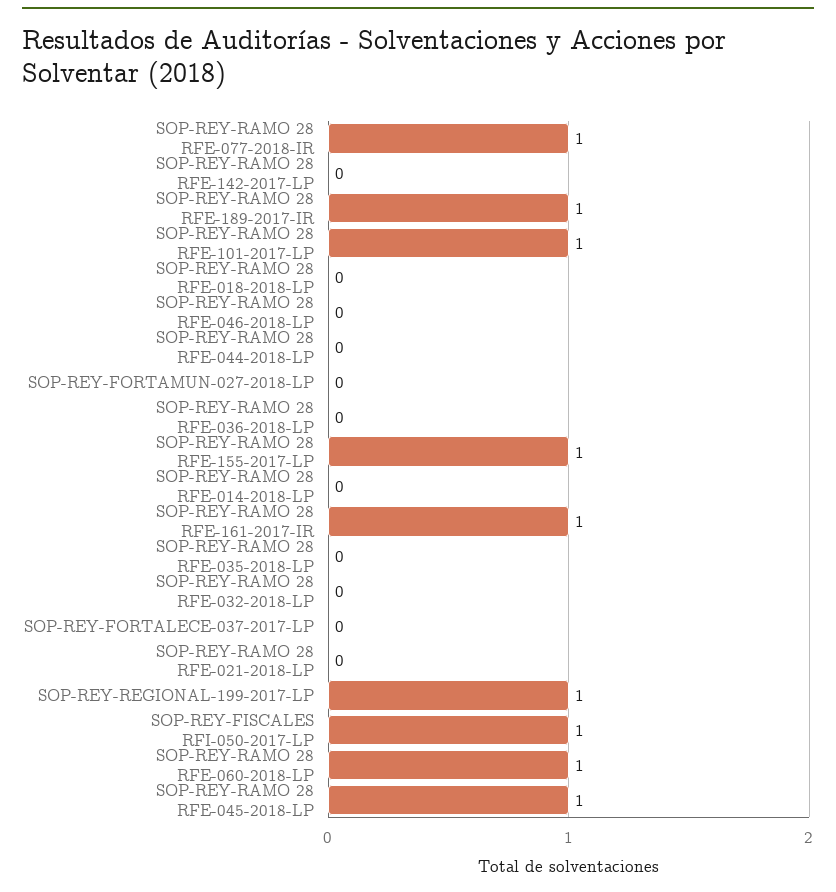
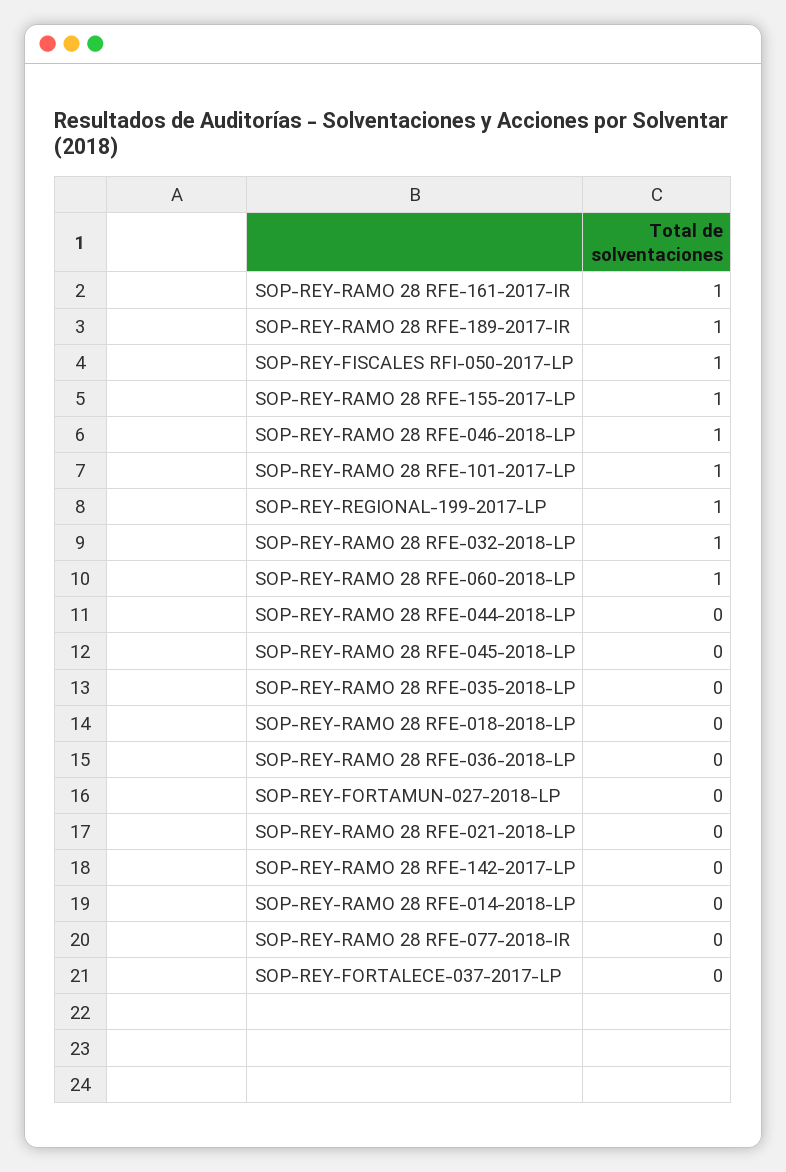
SOP-REY-RAMO 28 RFE-077-2018-IR: 1 -> 0
SOP-REY-RAMO 28 RFE-046-2018-LP: 0 -> 1
SOP-REY-RAMO 28 RFE-032-2018-LP: 0 -> 1
SOP-REY-RAMO 28 RFE-045-2018-LP: 1 -> 0

